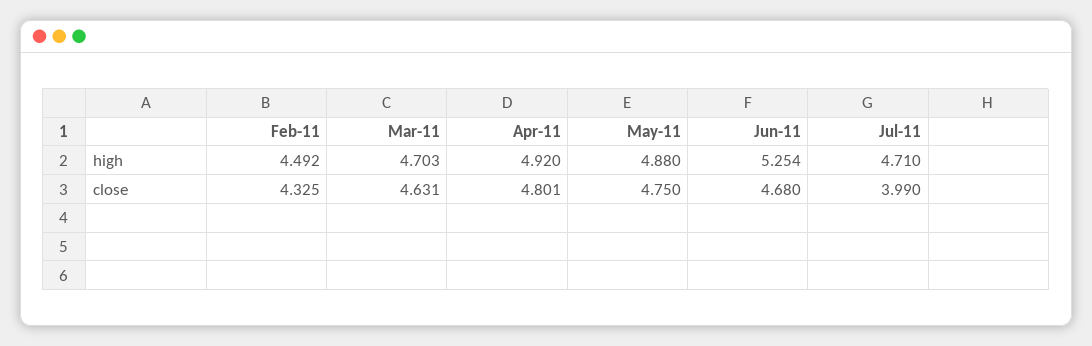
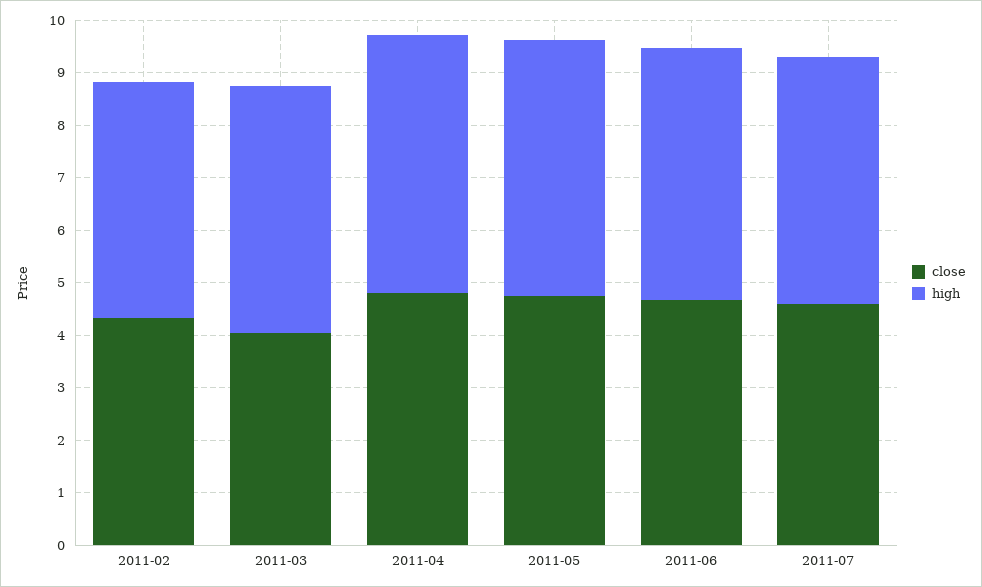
high, Jun-11: 5.254 -> 4.8
close, Mar-11: 4.631 -> 4
close, Jul-11: 3.99 -> 4.6

